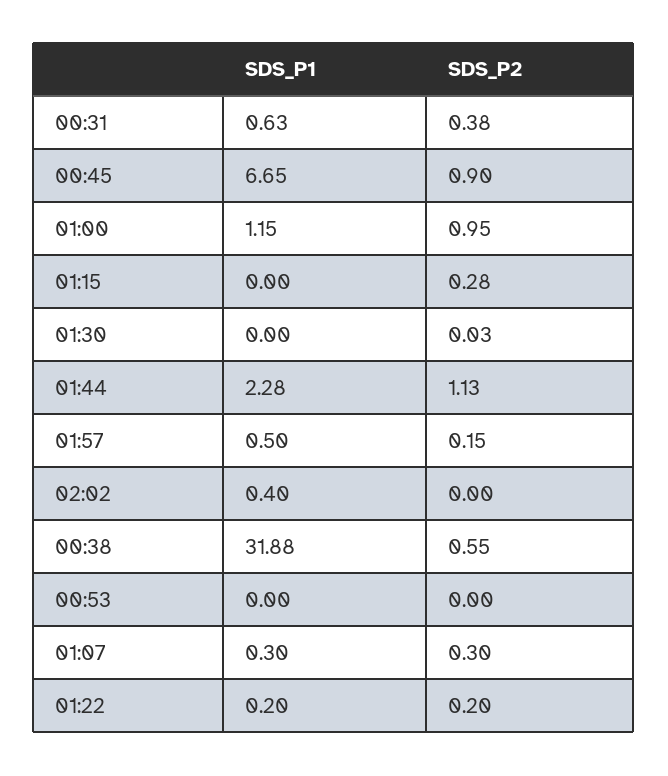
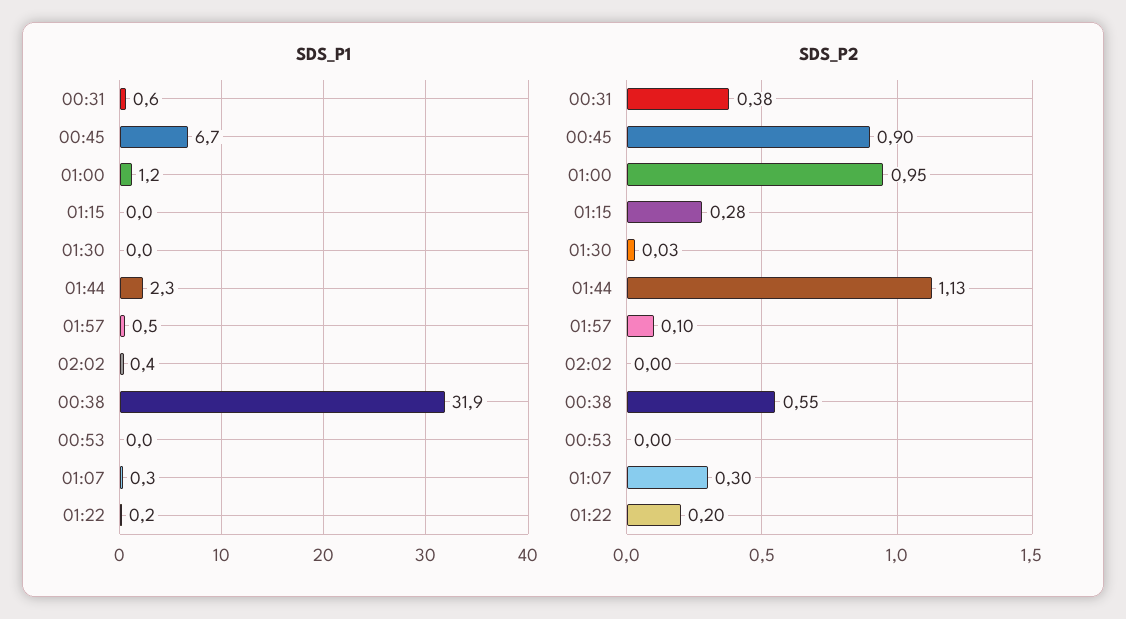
SDS_P2, 01:57: 0.15 -> 0.1

